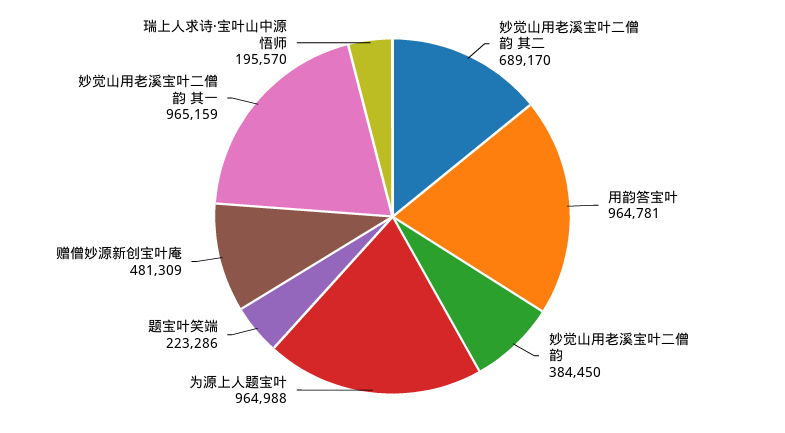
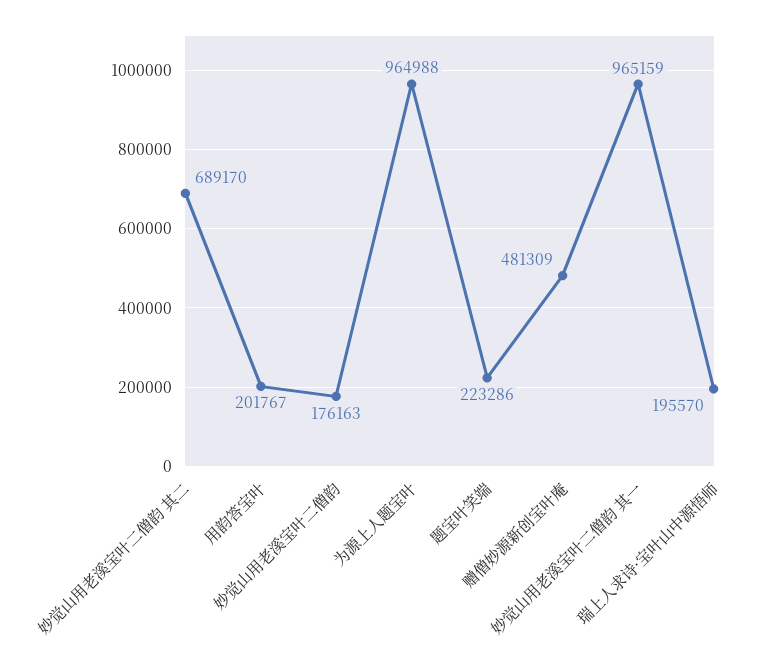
用韵答宝叶: 964781 -> 201767
妙觉山用老溪宝叶二僧韵: 384450 -> 176163

